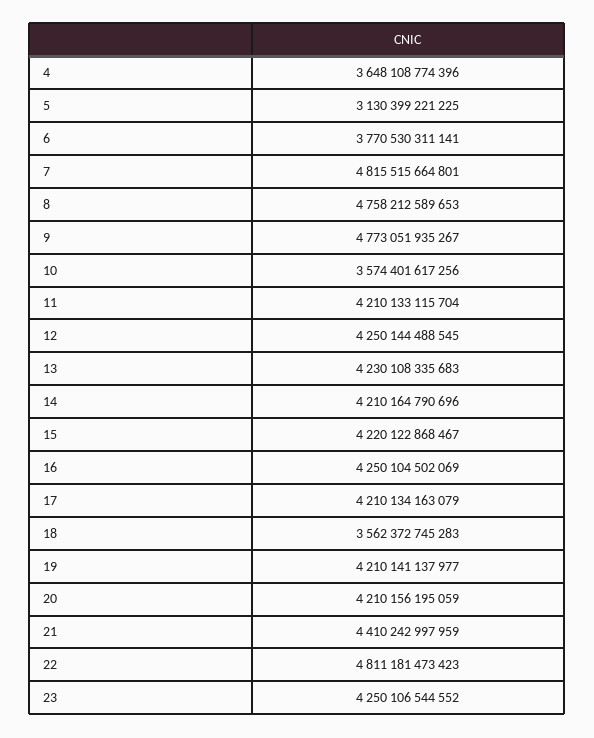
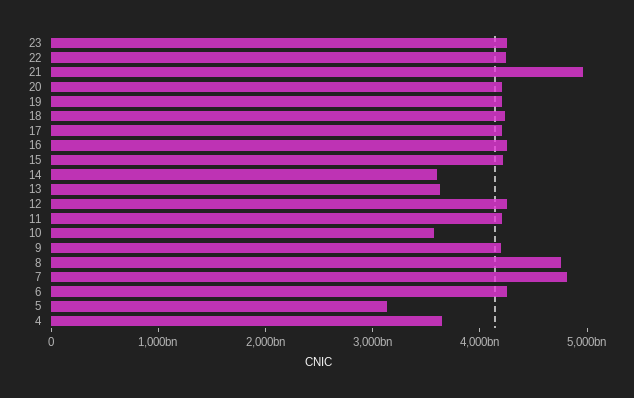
6: 3770530311141 -> 4200000000000
9: 4773051935267 -> 4200000000000
13: 4230108335683 -> 3600000000000
14: 4210164790696 -> 3600000000000
18: 3562372745283 -> 4200000000000
21: 4410242997959 -> 5000000000000
22: 4811181473423 -> 4200000000000

